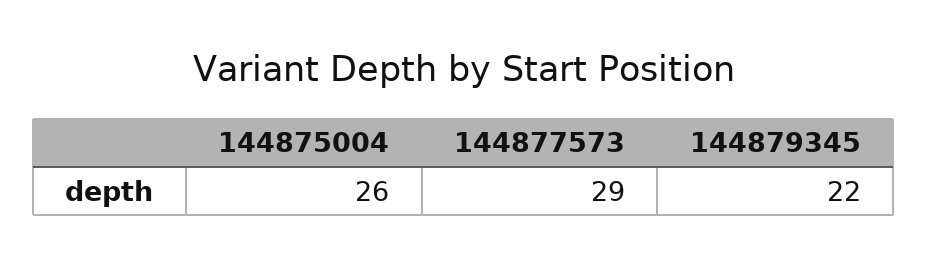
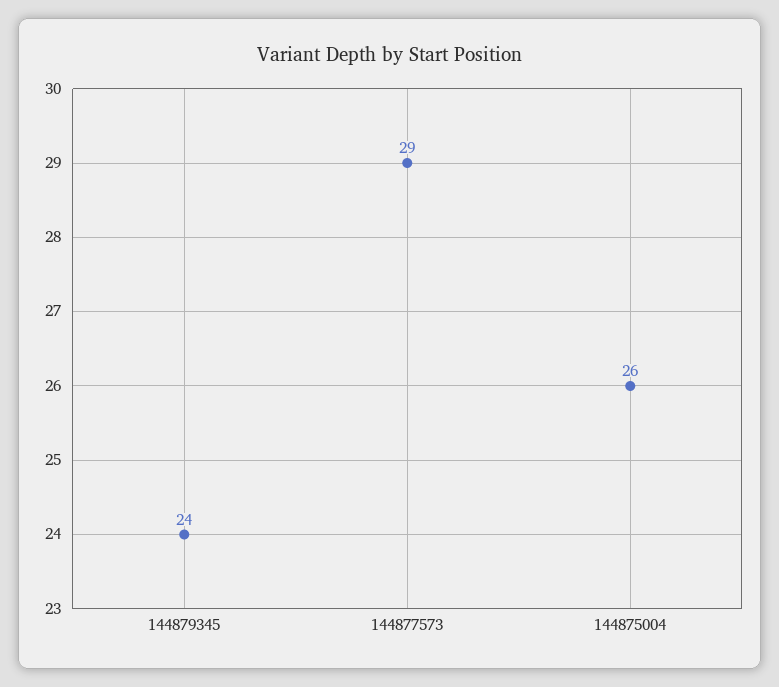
144879345: 22 -> 24

